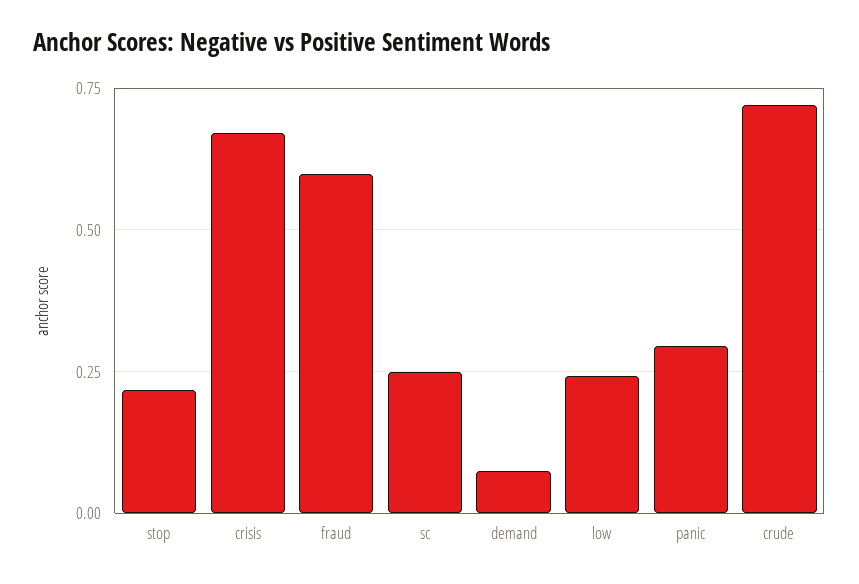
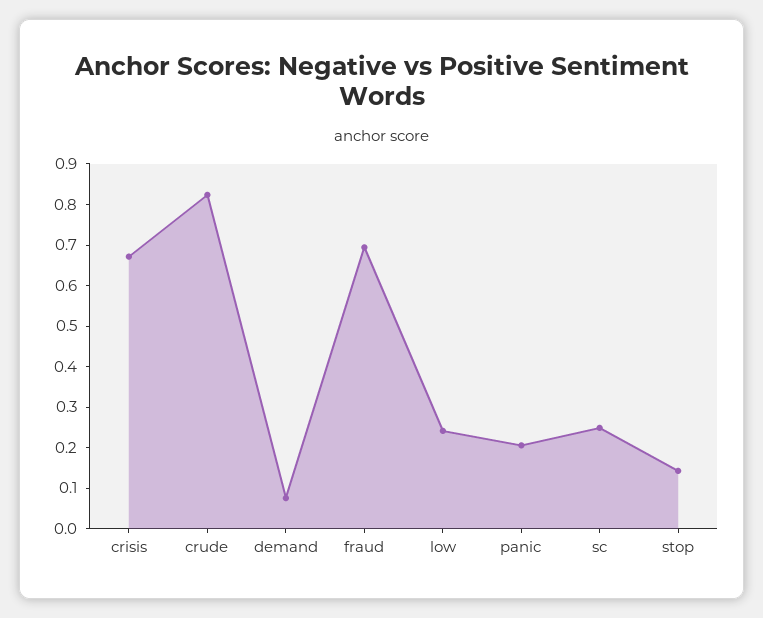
stop: 0.225 -> 0.14
fraud: 0.6 -> 0.7
panic: 0.3 -> 0.2
crude: 0.725 -> 0.82

